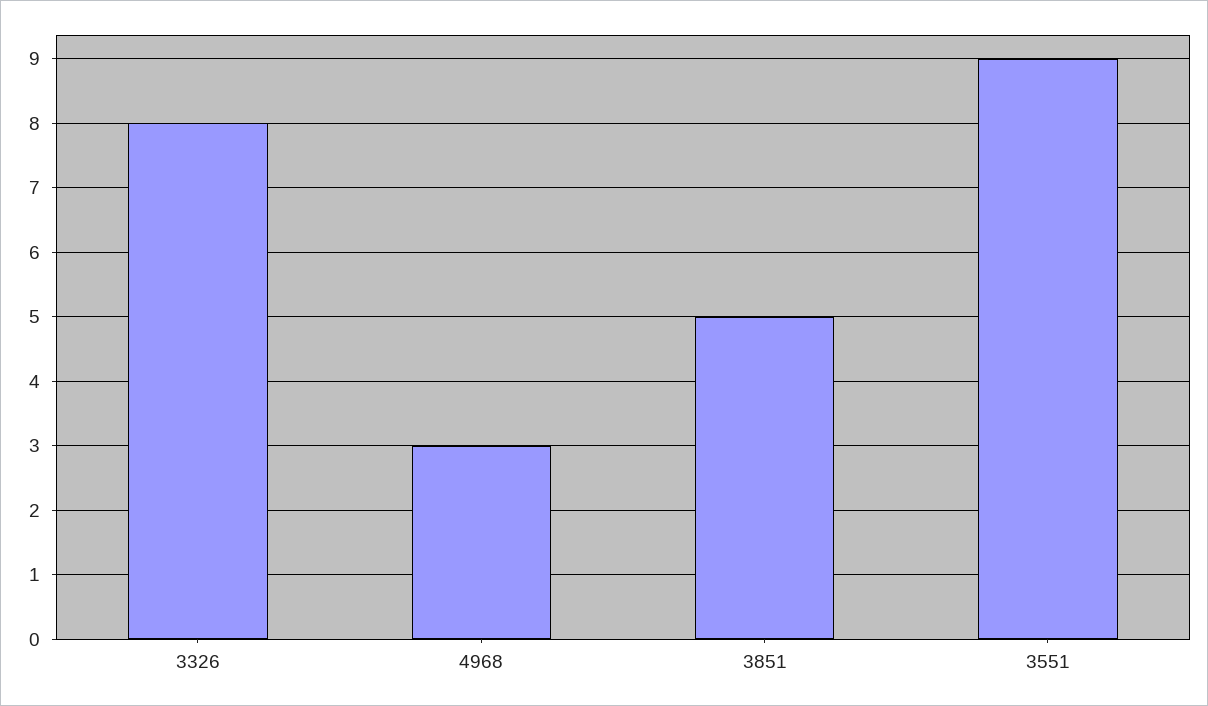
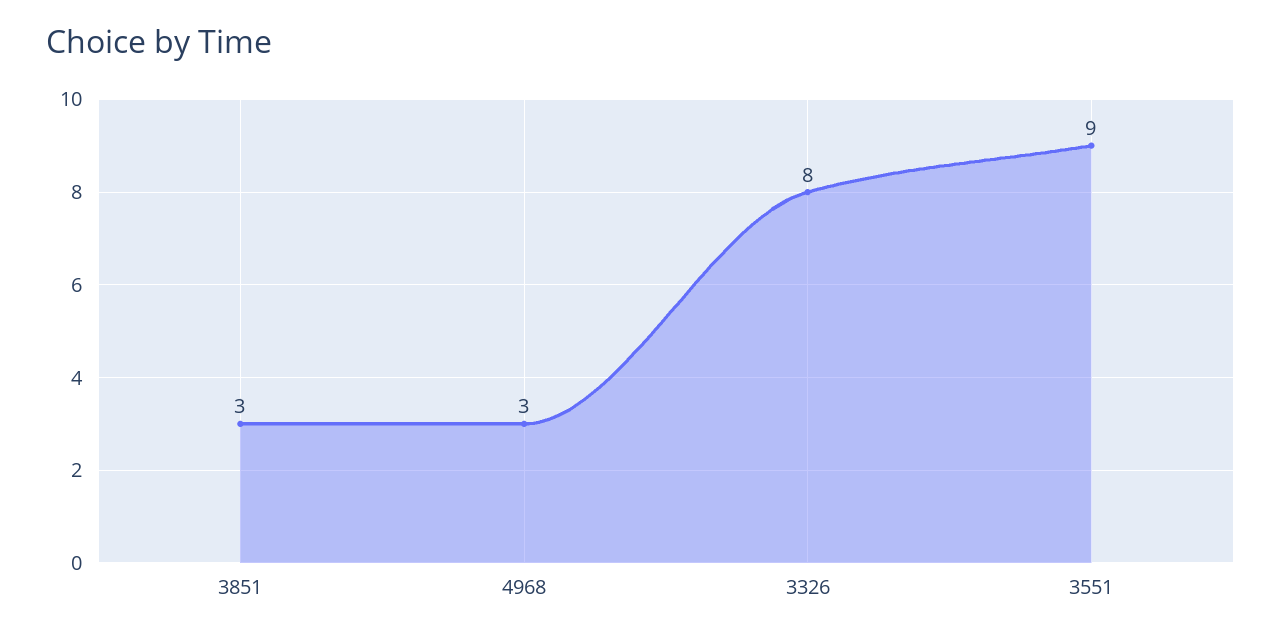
3851: 5 -> 3

